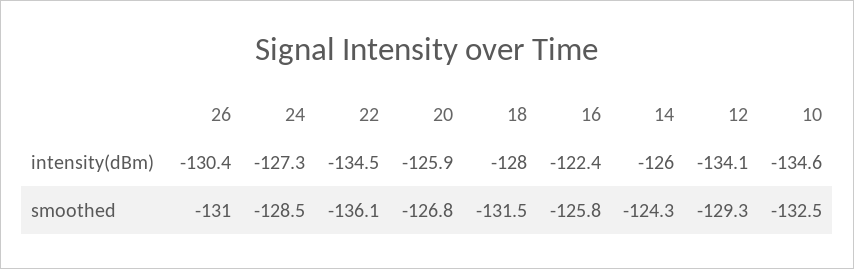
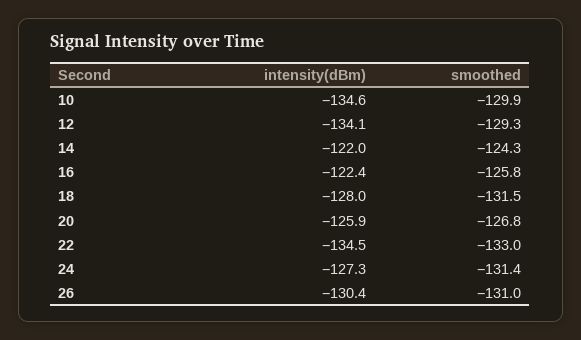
14, intensity(dBm): -126 -> -122
24, smoothed: -128.5 -> -131.4
22, smoothed: -136.1 -> -133
10, smoothed: -132.5 -> -129.9

